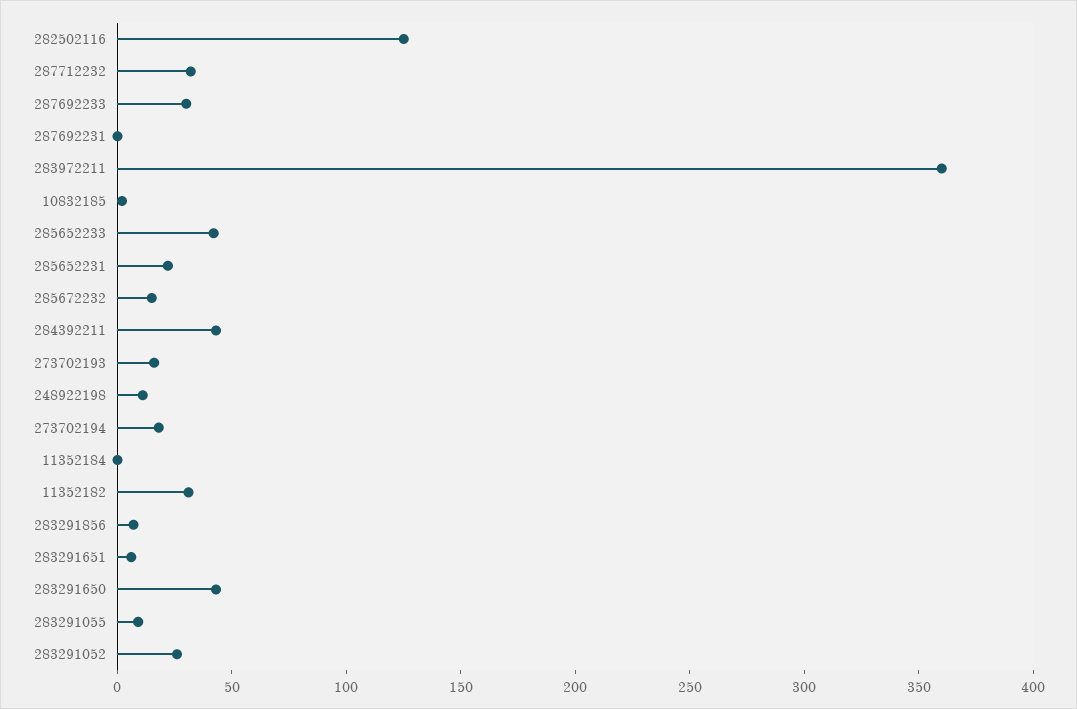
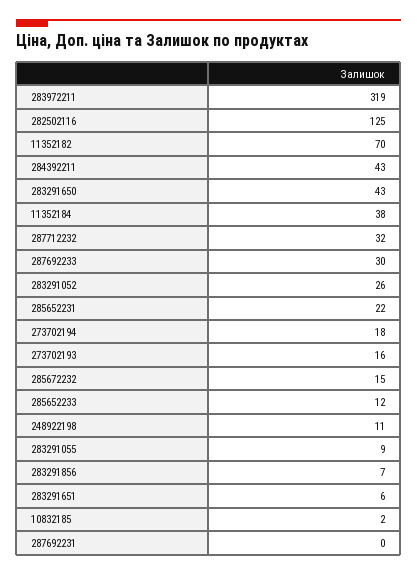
283972211: 360 -> 319
285652233: 40 -> 12
11352184: 0 -> 38
11352182: 30 -> 70

